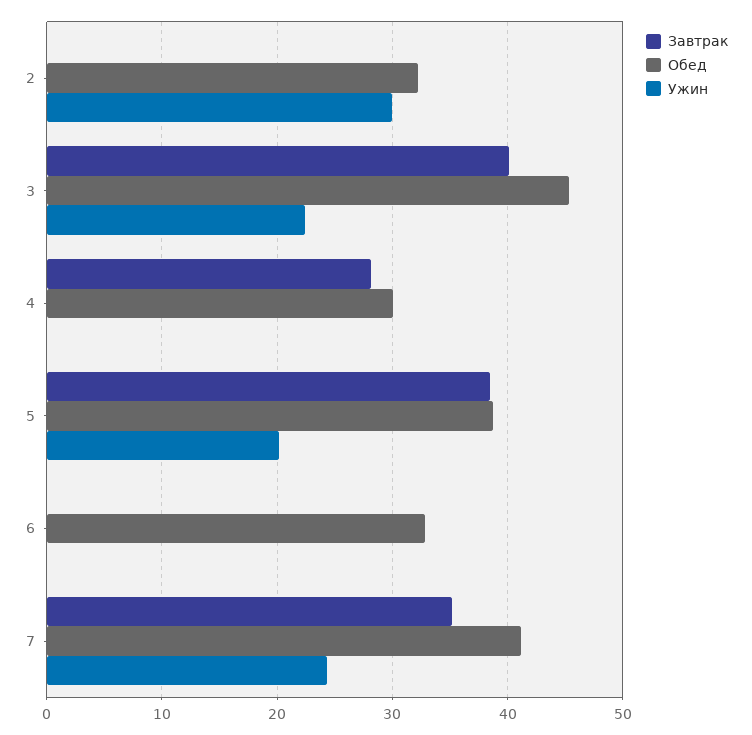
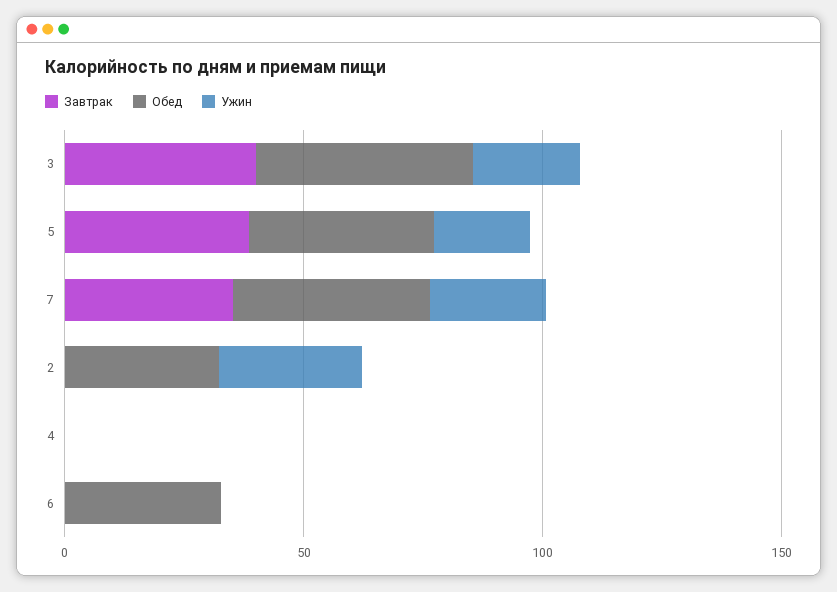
Завтрак, 4: 28 -> 0
Обед, 4: 30 -> 0

